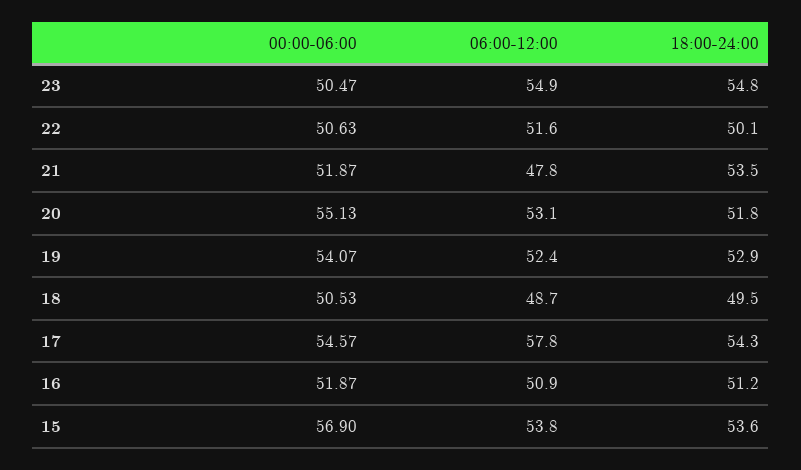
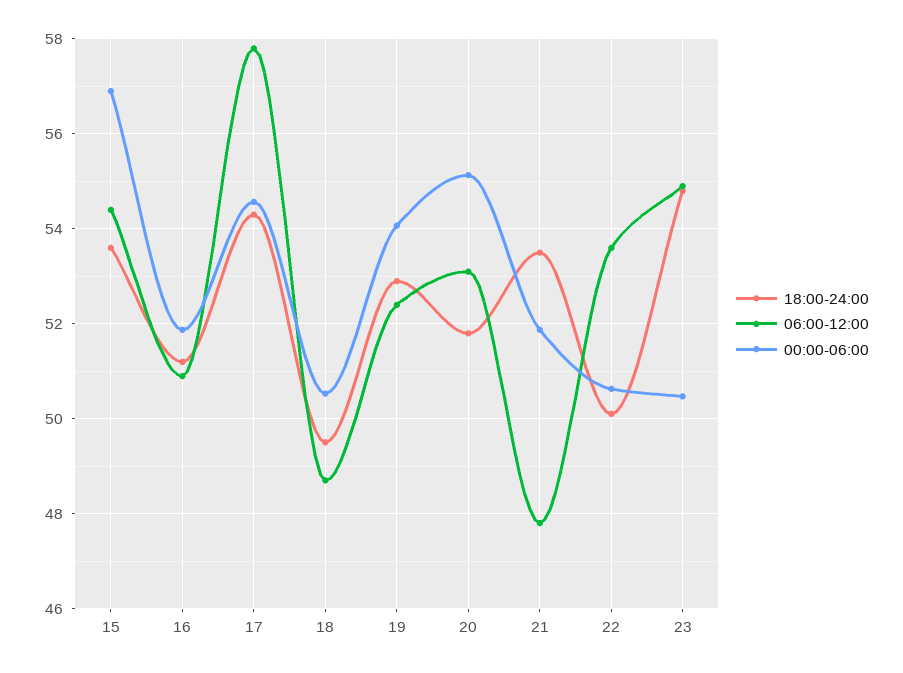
06:00-12:00, 22: 51.6 -> 53.6
06:00-12:00, 15: 53.8 -> 54.4

